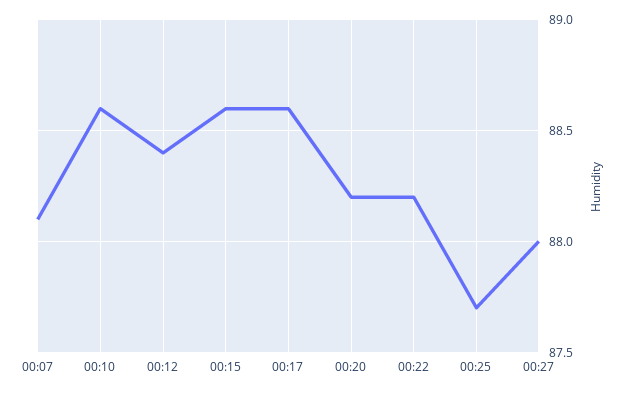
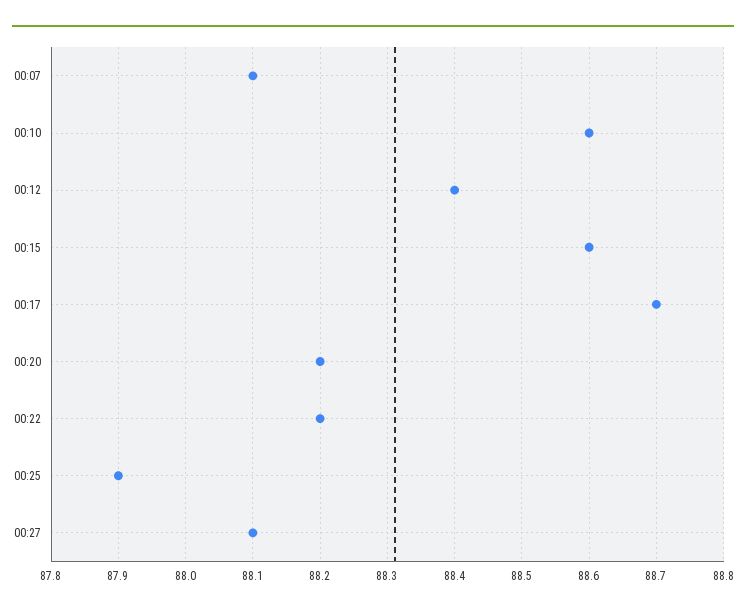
00:17: 88.6 -> 88.7
00:25: 87.7 -> 87.9
00:27: 88 -> 88.1

